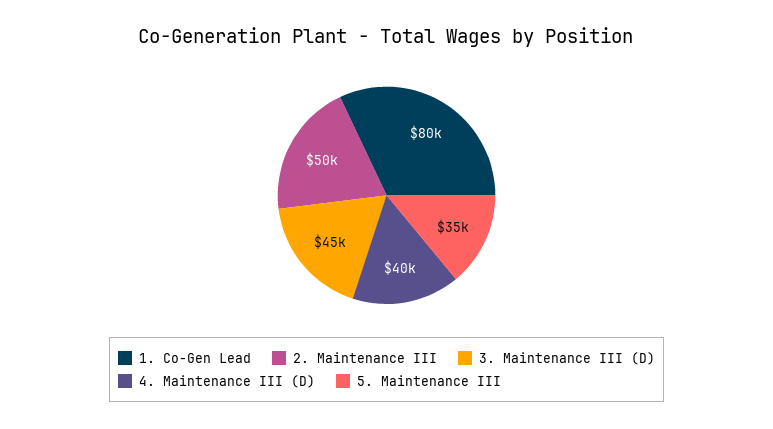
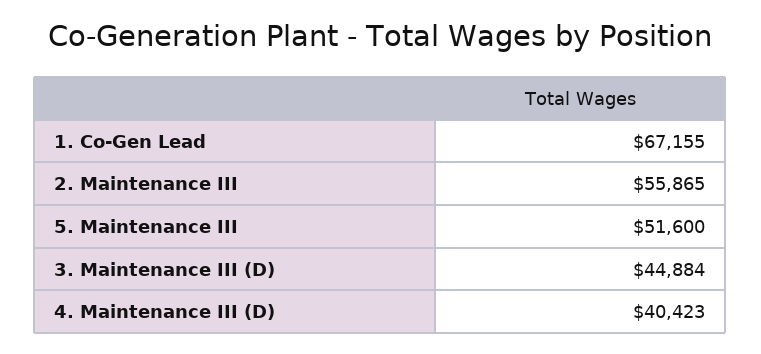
1. Co-Gen Lead: 80000 -> 67155
2. Maintenance III: 50000 -> 55865
5. Maintenance III: 35000 -> 51600

